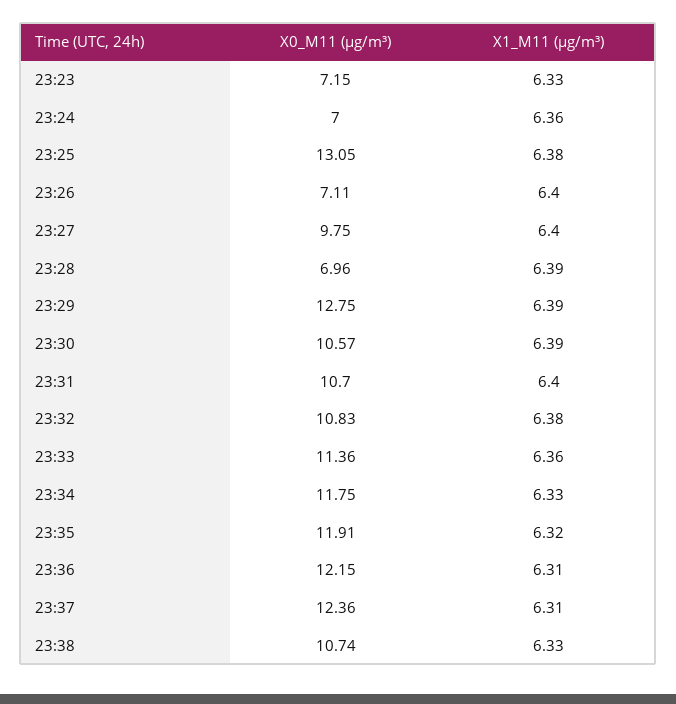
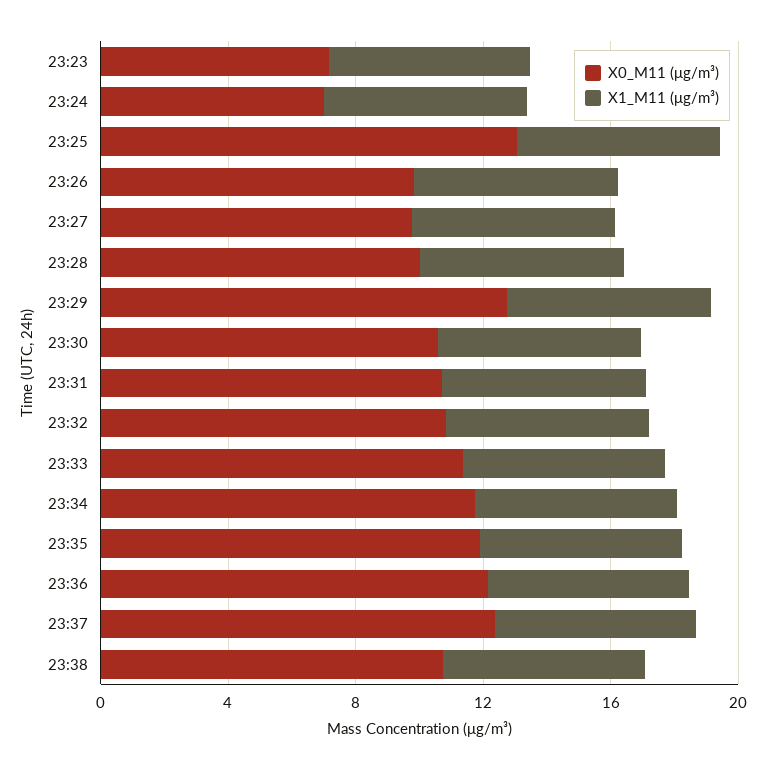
X0_M11 (μg/m³), 23:26: 7.11 -> 10
X0_M11 (μg/m³), 23:28: 6.96 -> 10

